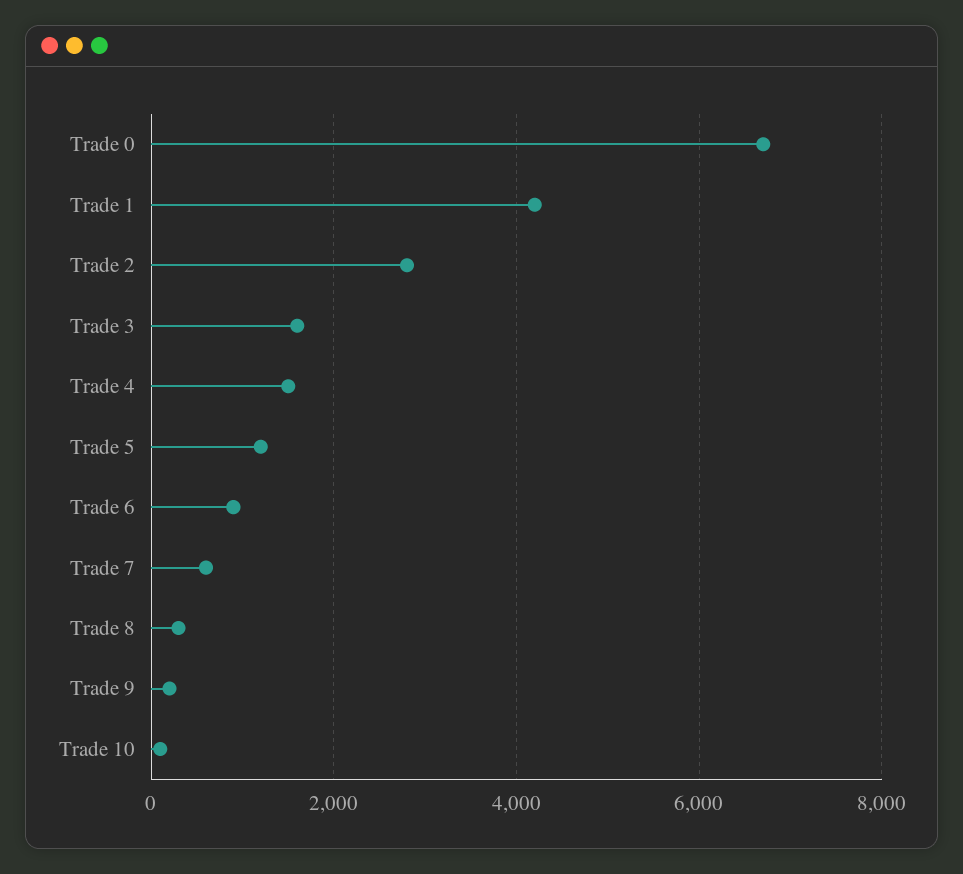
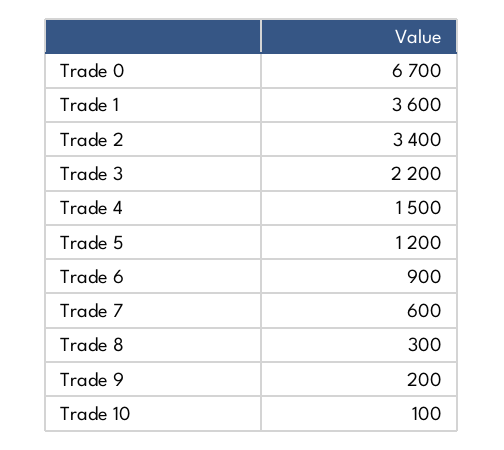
Trade 1: 4200 -> 3600
Trade 2: 2800 -> 3400
Trade 3: 1600 -> 2200

